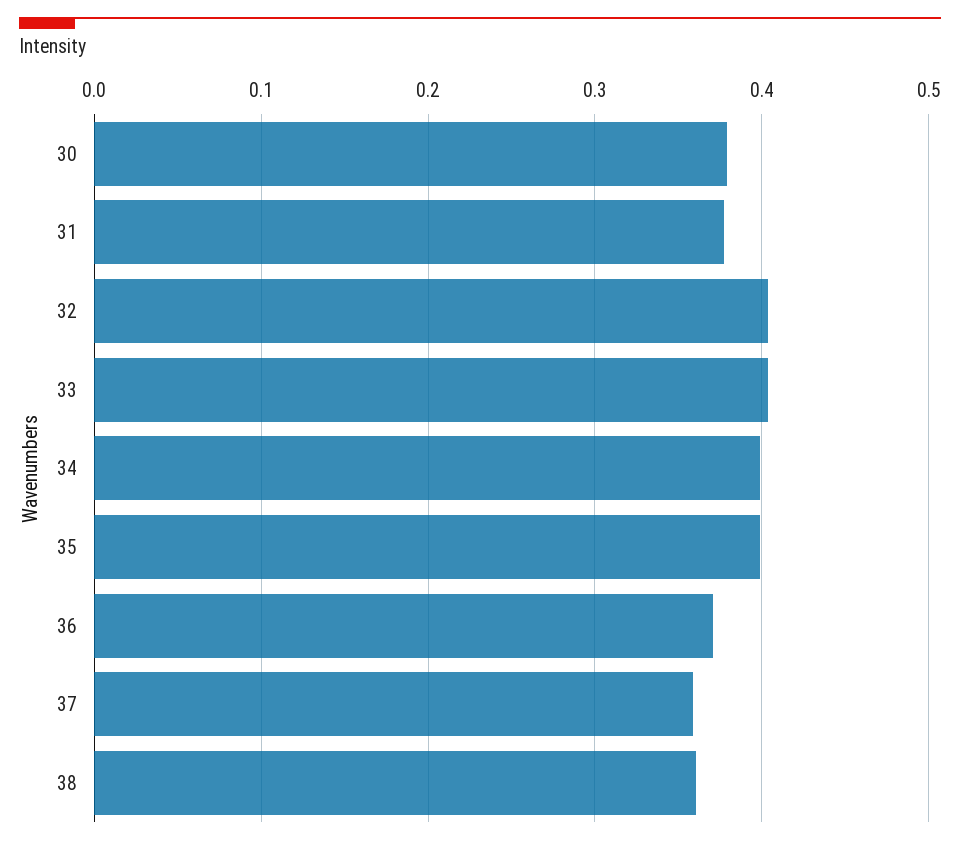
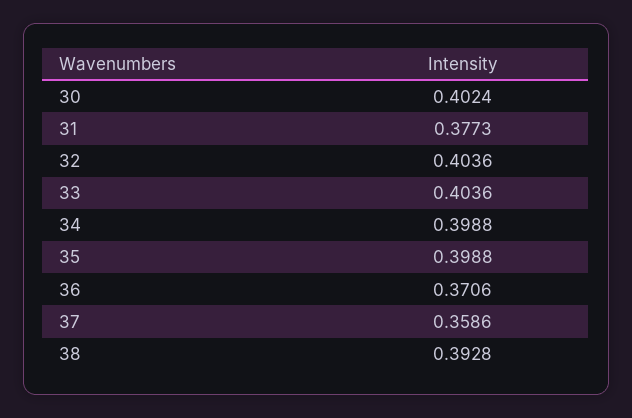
30: 0.38 -> 0.4024
38: 0.36 -> 0.3928

